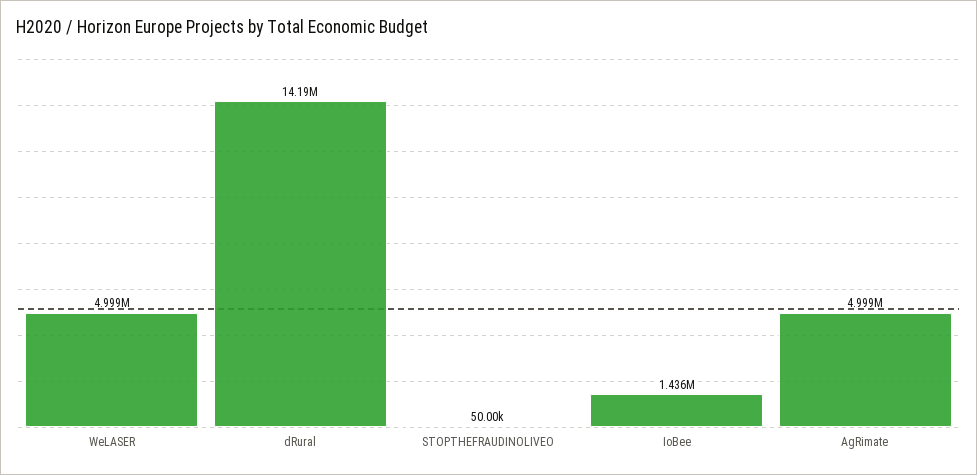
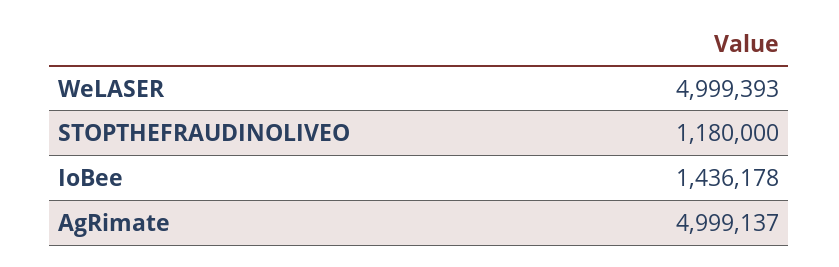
dRural: 14190000 -> none
STOPTHEFRAUDINOLIVEO: 50000 -> 1180000

